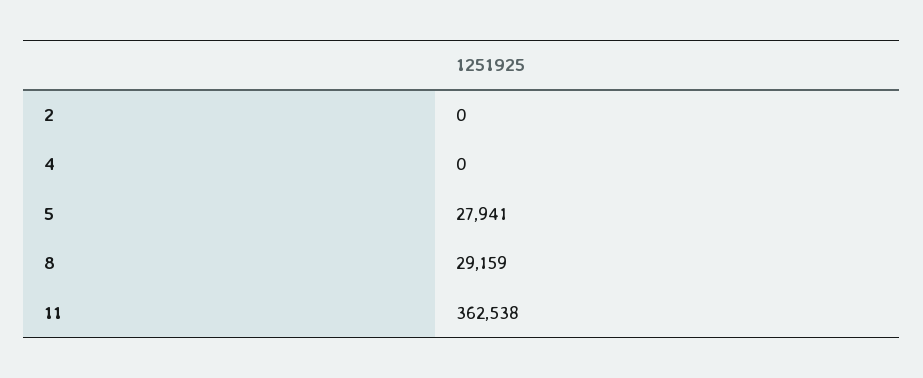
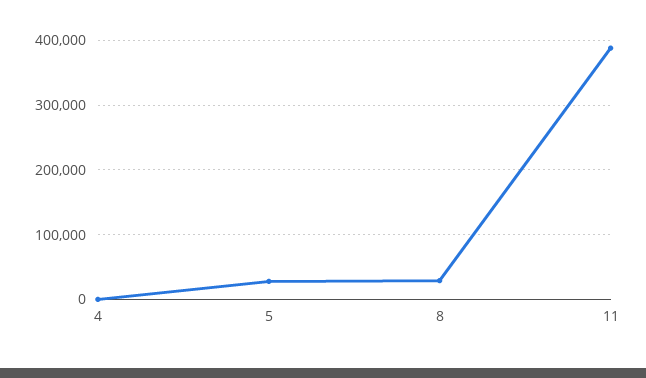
2: 0 -> none
11: 362538 -> 390000

